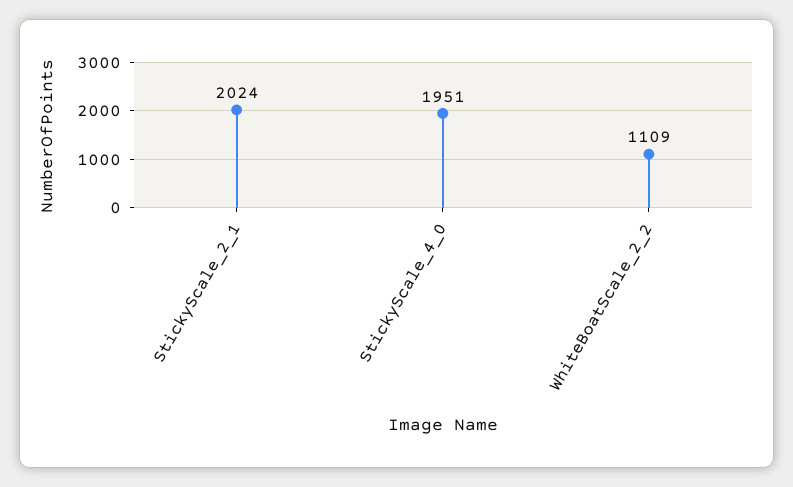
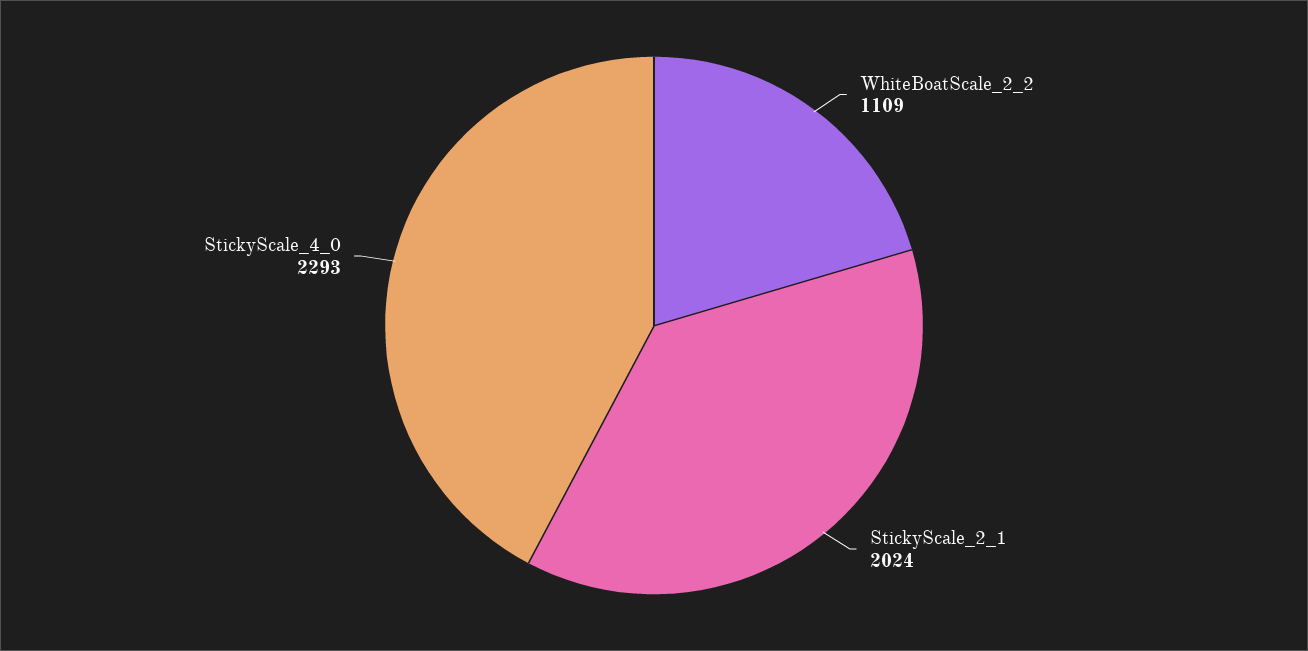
StickyScale_4_0: 1951 -> 2293

